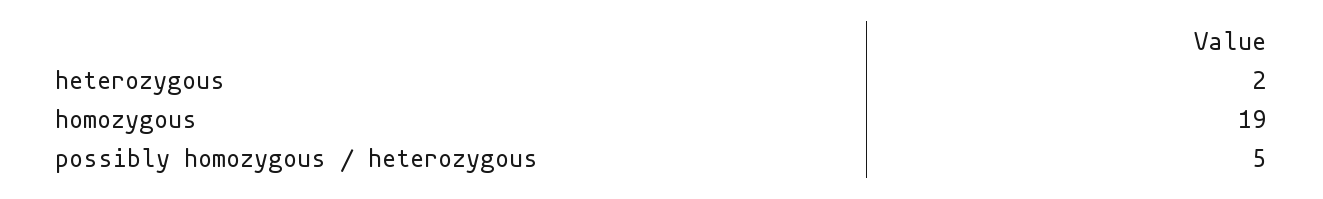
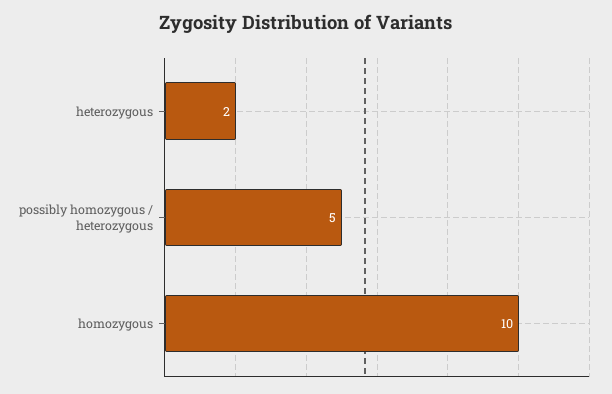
homozygous: 19 -> 10

